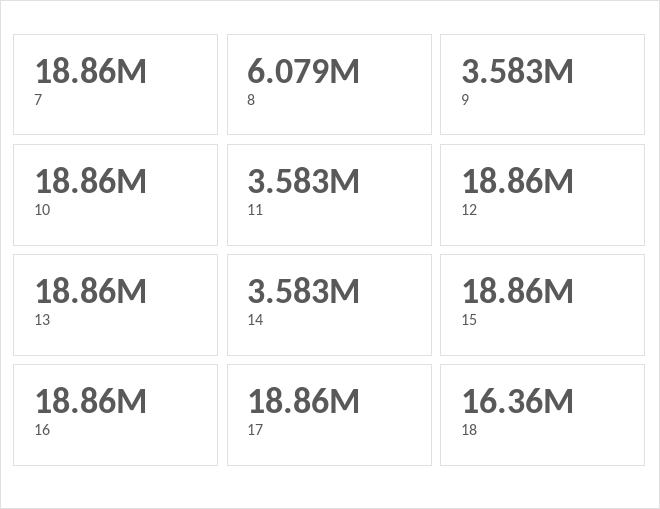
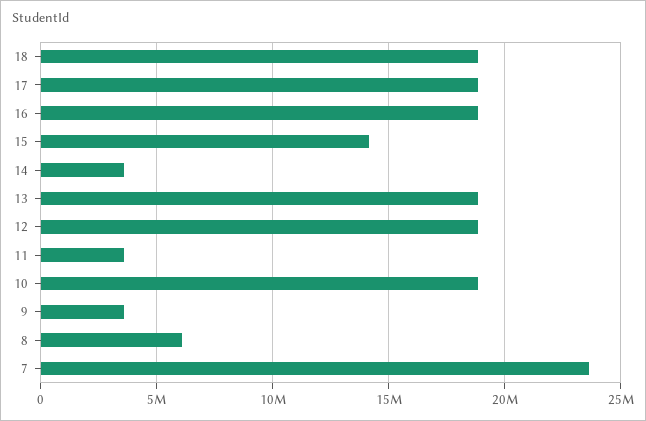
7: 18860000 -> 23500000
15: 18860000 -> 14000000
18: 16360000 -> 19000000

